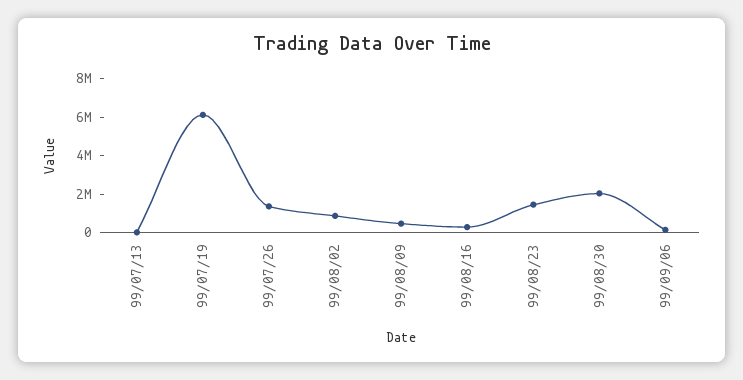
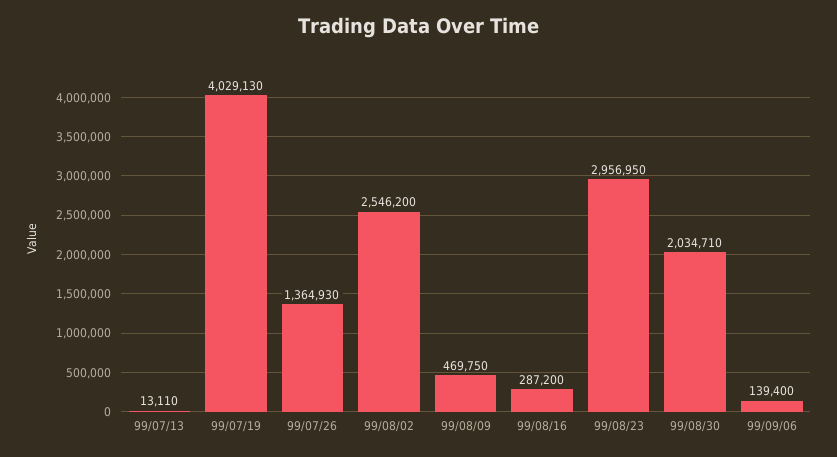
99/07/19: 6000000 -> 4029130
99/08/02: 1000000 -> 2546200
99/08/23: 1500000 -> 2956950

